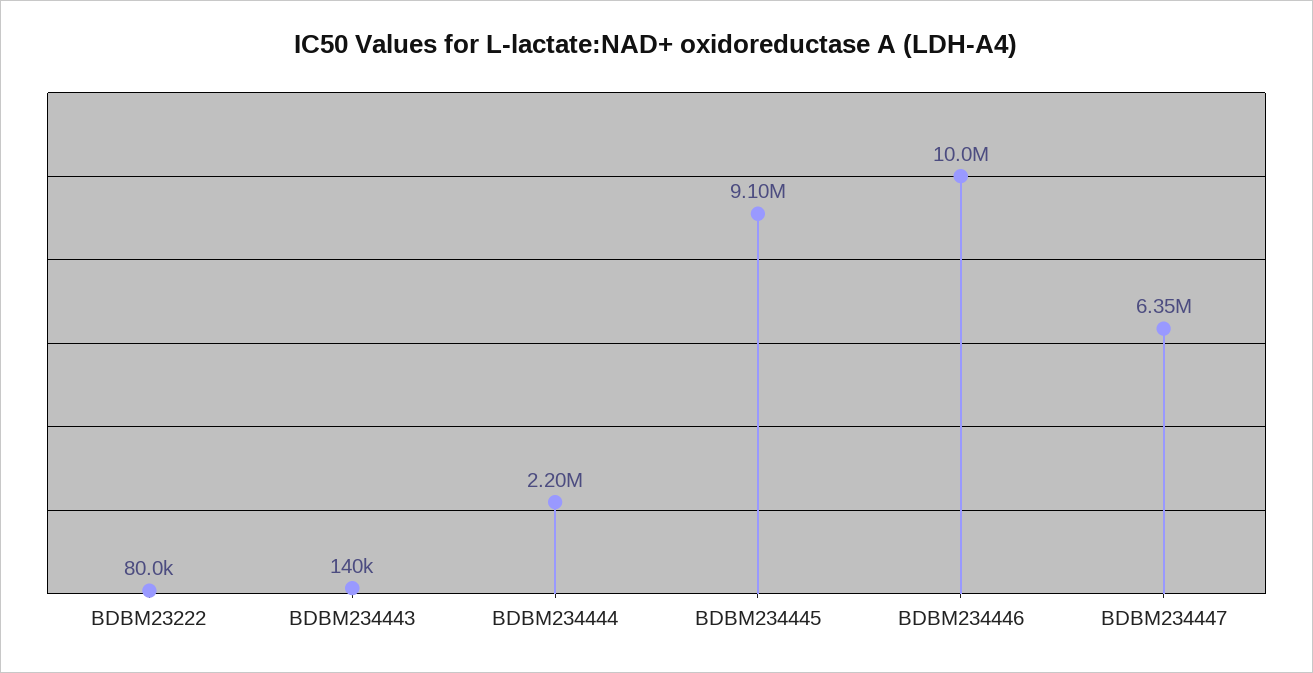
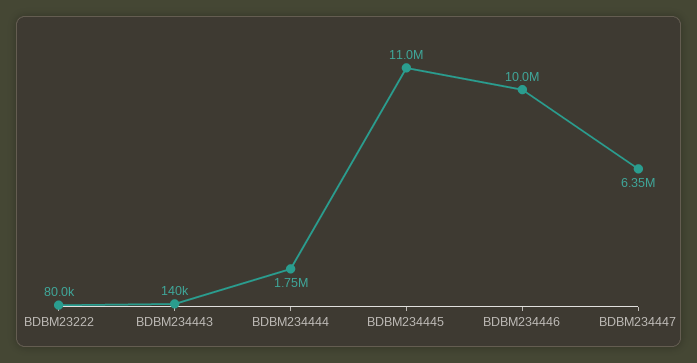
BDBM234444: 2200000 -> 1750000
BDBM234445: 9100000 -> 11000000

